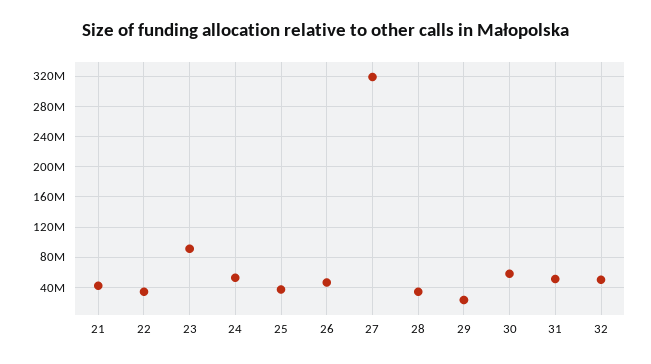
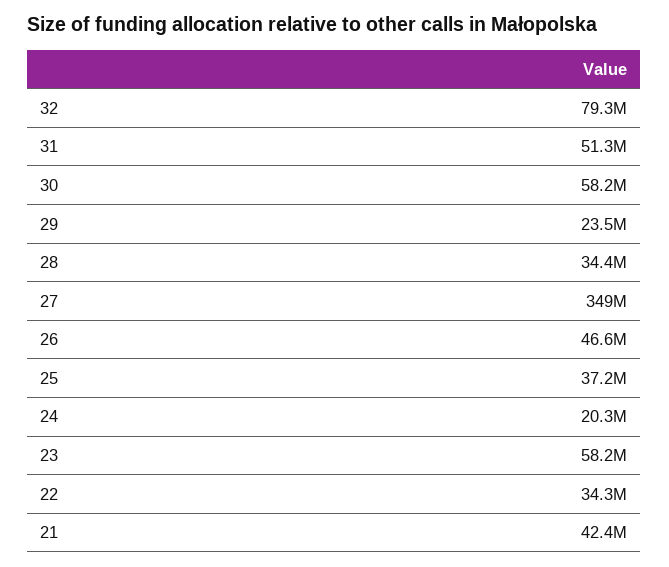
23: 90000000 -> 58200000
24: 50000000 -> 20300000
27: 320000000 -> 349000000
32: 50000000 -> 79300000

